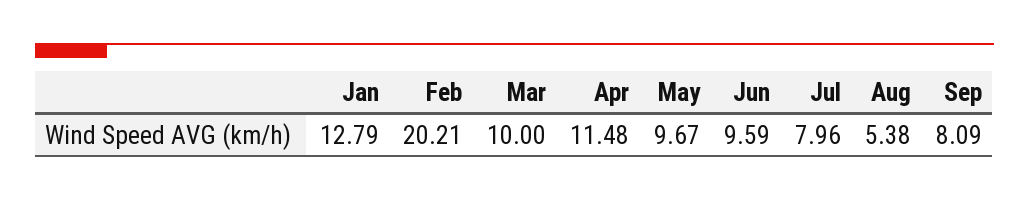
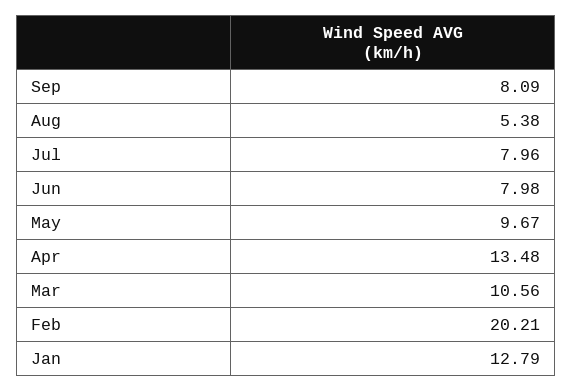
Mar: 10 -> 10.56
Apr: 11.48 -> 13.48
Jun: 9.59 -> 7.98

